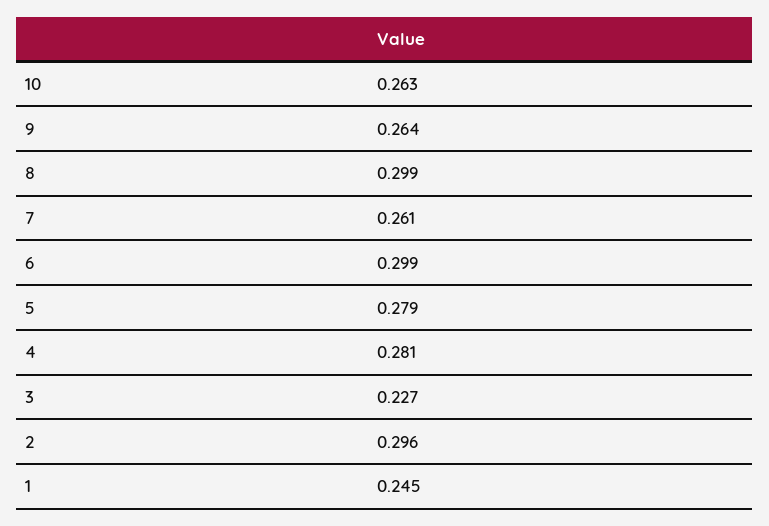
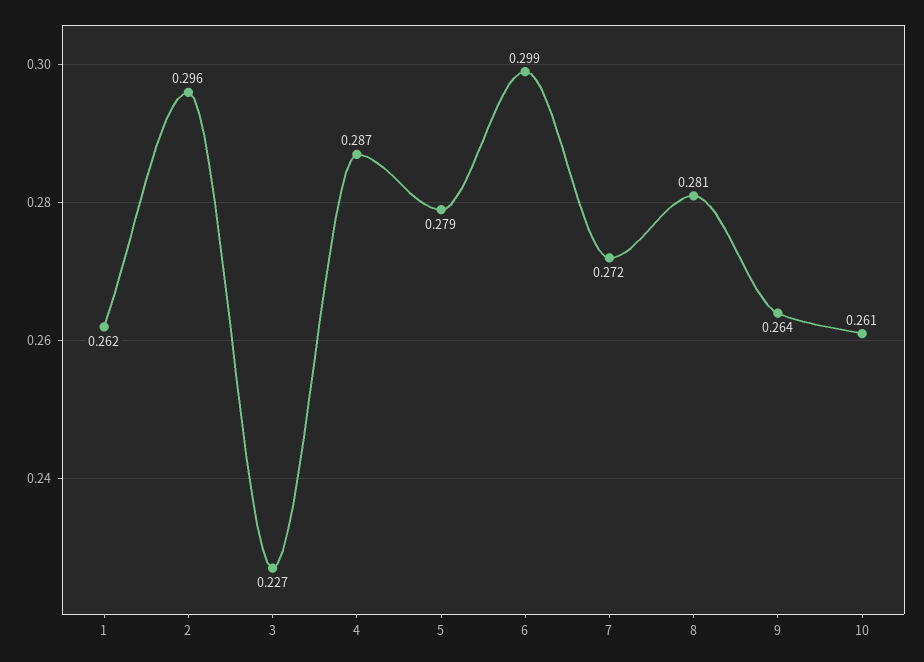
10: 0.263 -> 0.261
8: 0.299 -> 0.281
7: 0.261 -> 0.272
4: 0.281 -> 0.287
1: 0.245 -> 0.262

